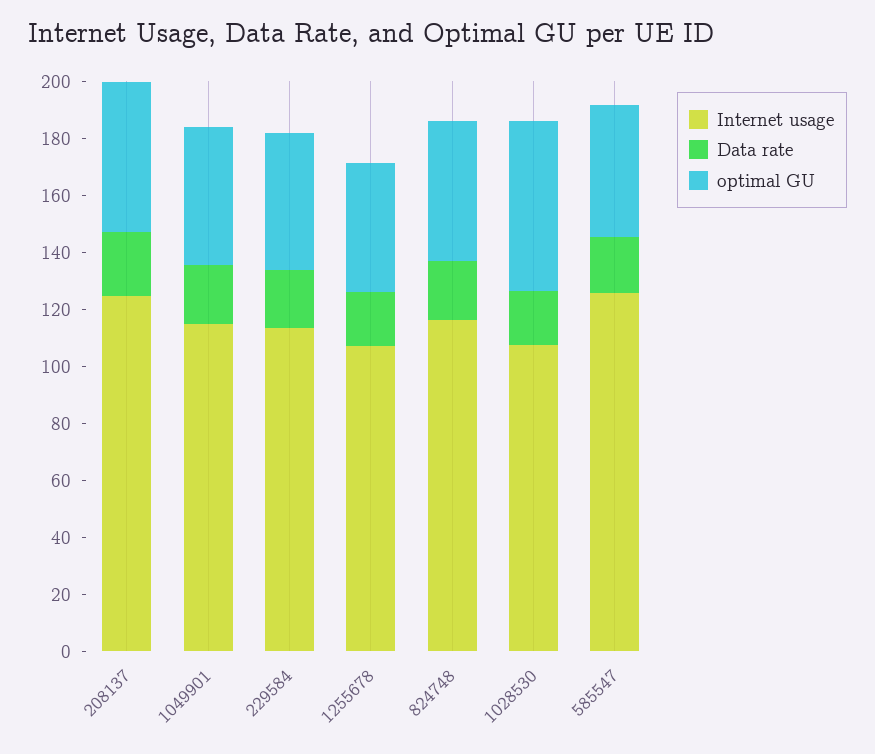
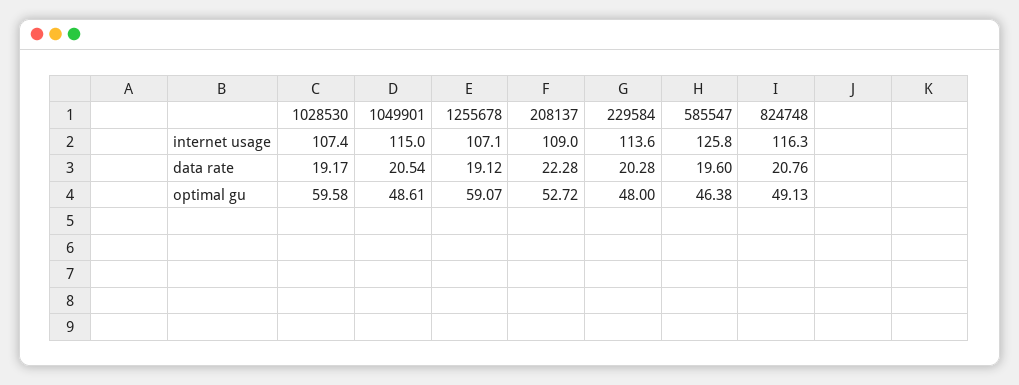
Internet usage, 208137: 125 -> 109
optimal GU, 1255678: 45 -> 59.07

